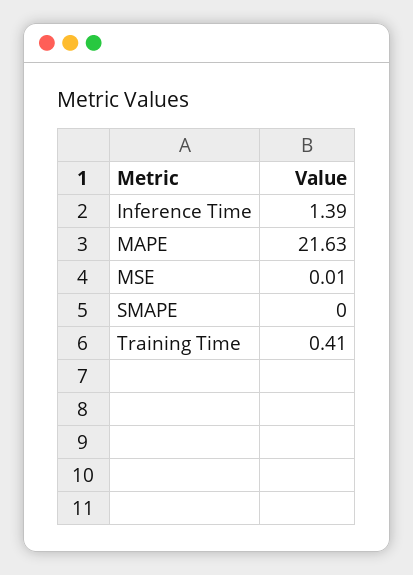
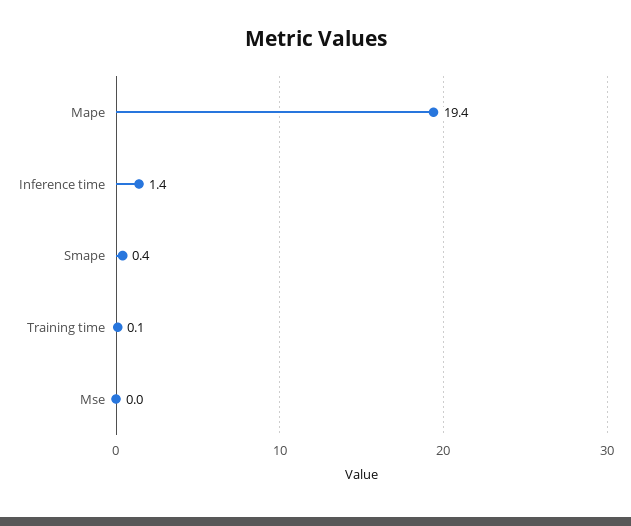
MAPE: 21.63 -> 19.4
SMAPE: 0 -> 0.4
Training Time: 0.41 -> 0.1

